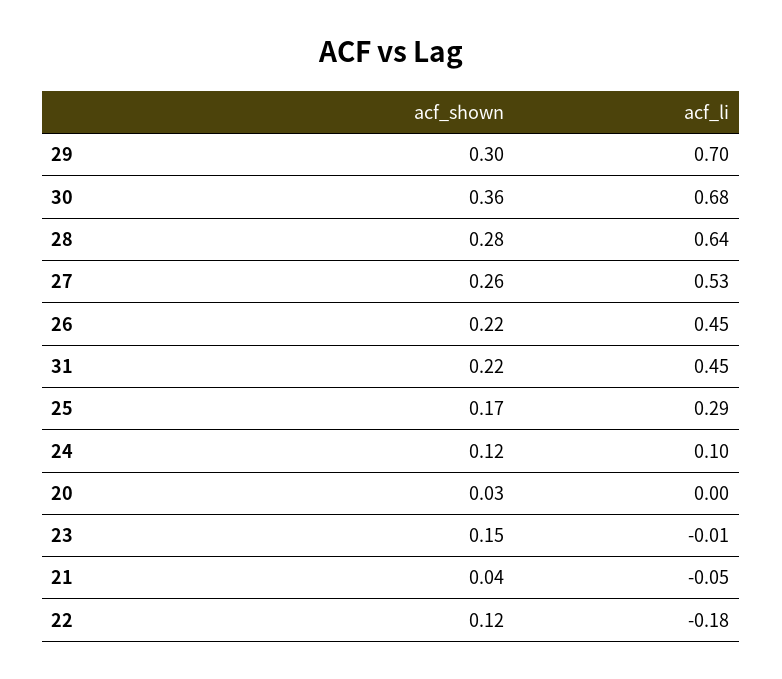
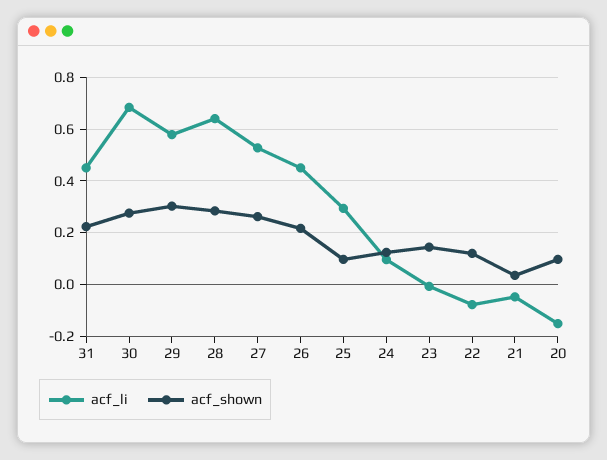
acf_li, 29: 0.7 -> 0.575
acf_shown, 30: 0.36 -> 0.275
acf_shown, 25: 0.17 -> 0.1
acf_shown, 20: 0.03 -> 0.1
acf_li, 20: 0 -> -0.15
acf_li, 22: -0.18 -> -0.075

